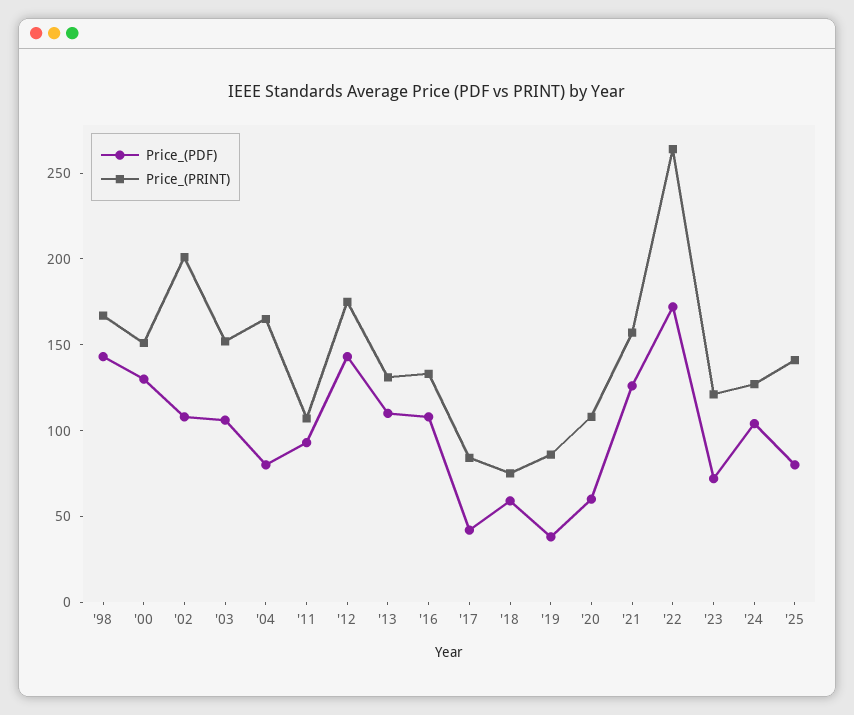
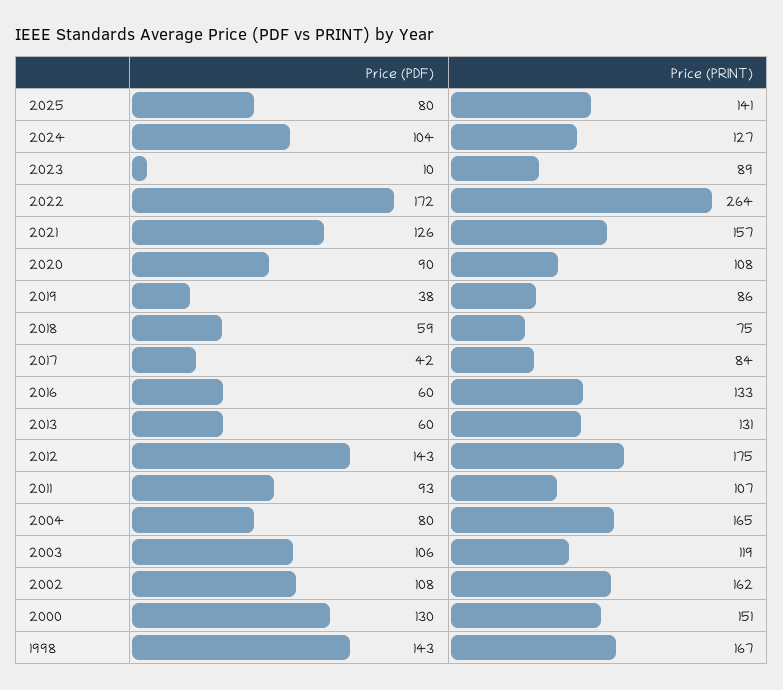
Price_(PRINT), '02: 200 -> 162
Price_(PRINT), '03: 150 -> 119
Price_(PDF), '13: 110 -> 60
Price_(PDF), '16: 110 -> 60
Price_(PDF), '20: 60 -> 90
Price_(PDF), '23: 70 -> 10
Price_(PRINT), '23: 120 -> 89

